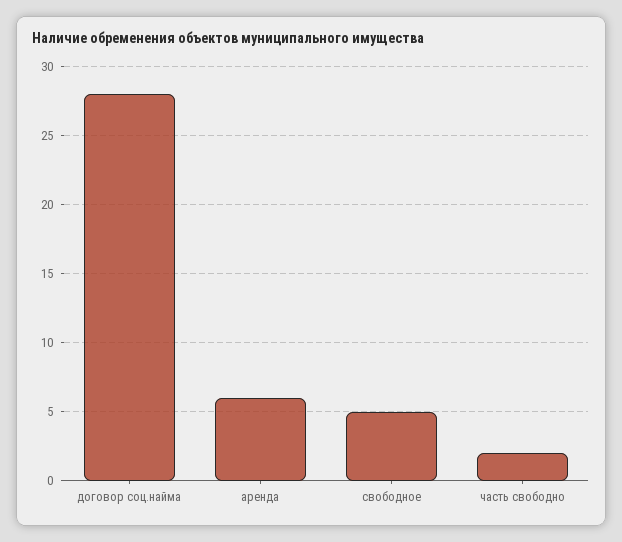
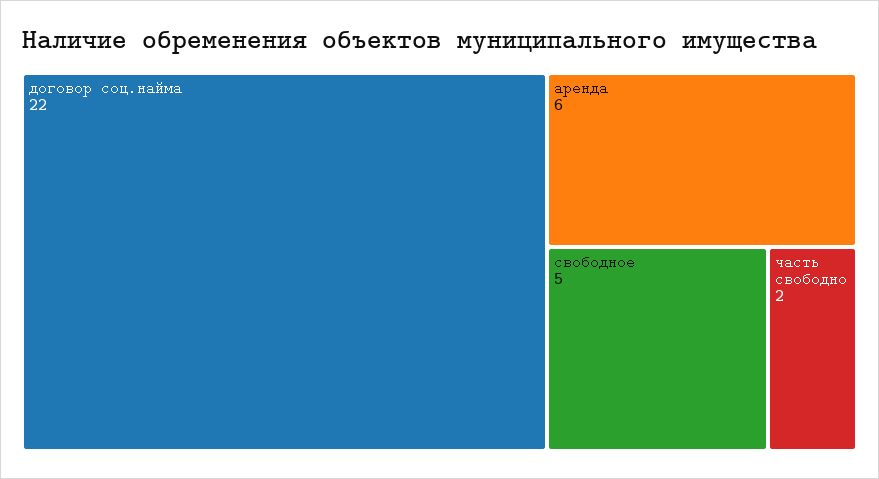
договор соц.найма: 28 -> 22

